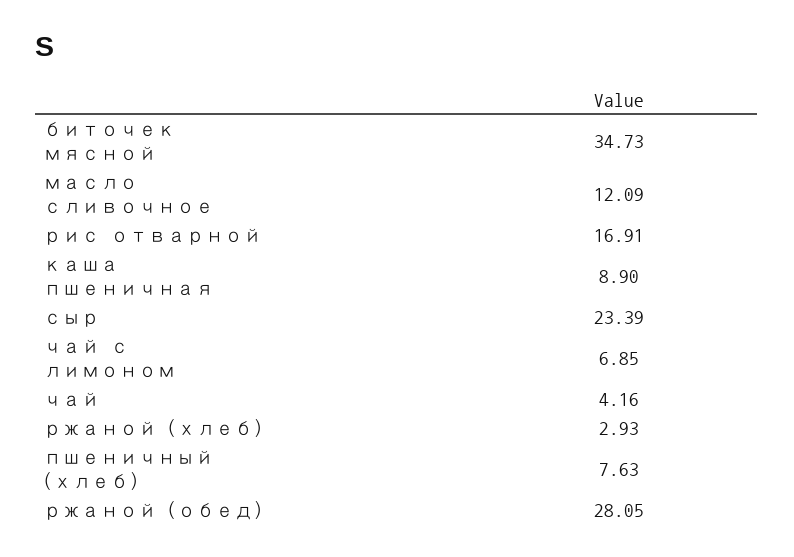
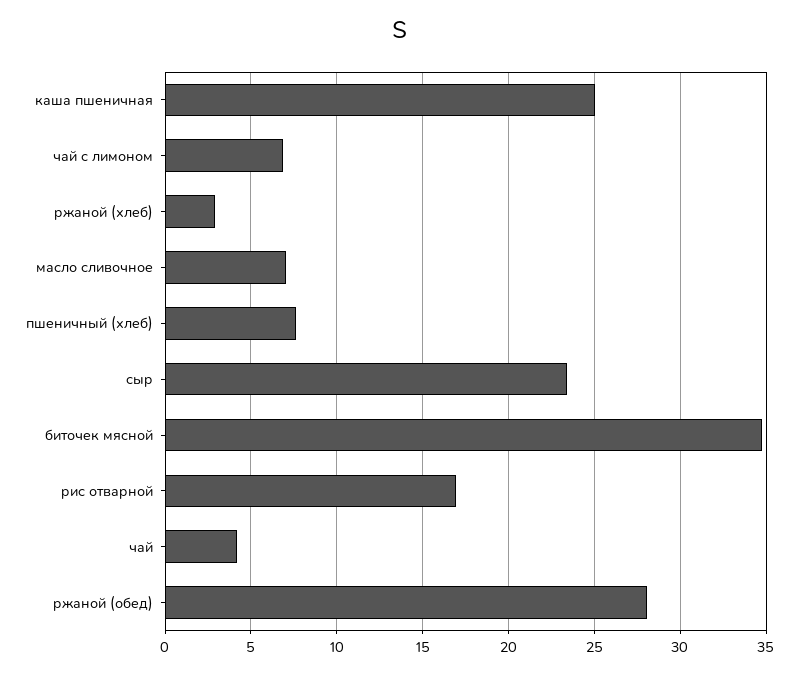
масло сливочное: 12.09 -> 7
каша пшеничная: 8.9 -> 25

